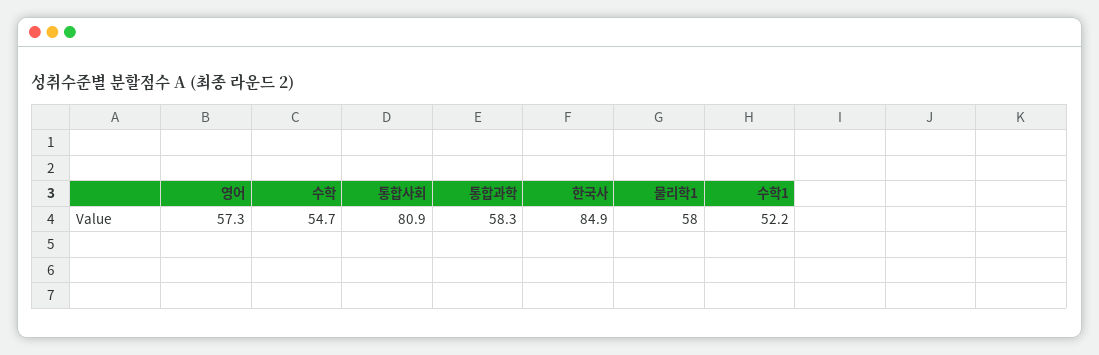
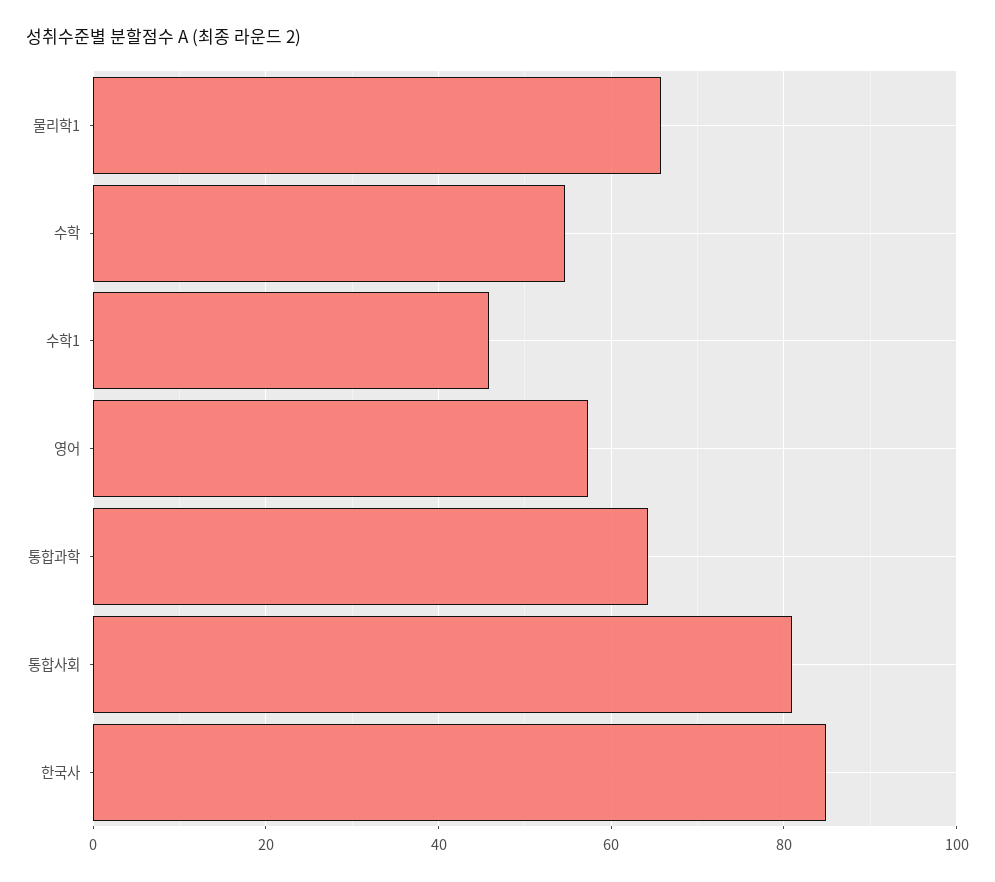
통합과학: 58.3 -> 64
물리학1: 58 -> 66
수학1: 52.2 -> 46

